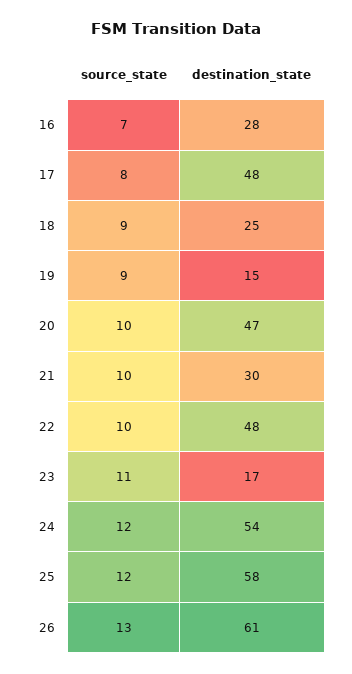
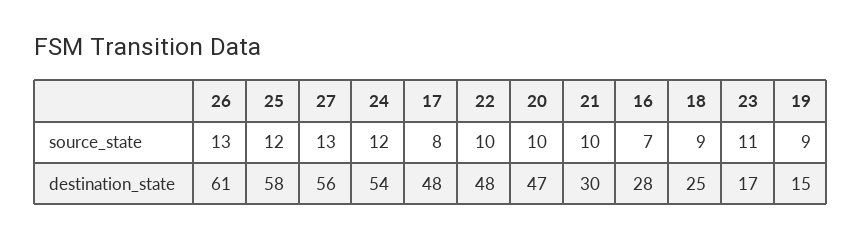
source_state, 27: none -> 13
destination_state, 27: none -> 56

